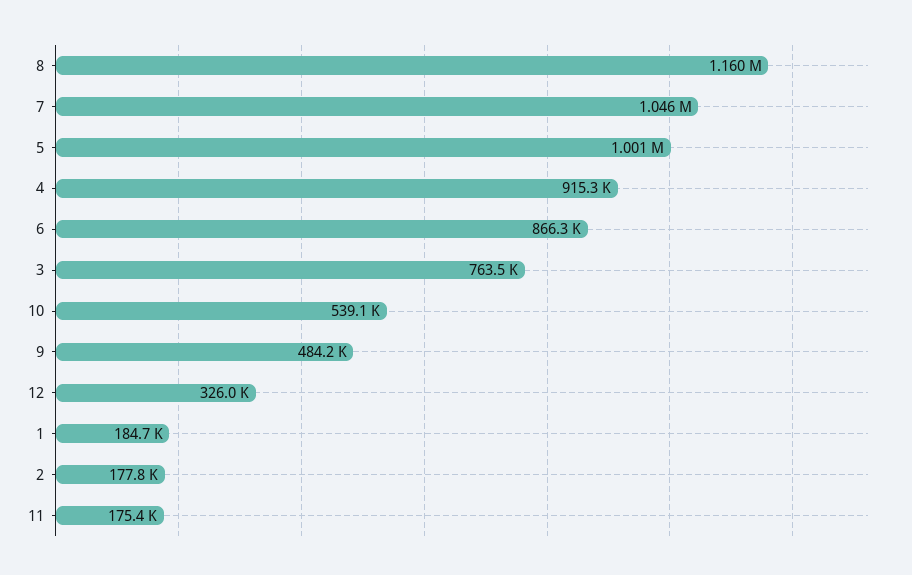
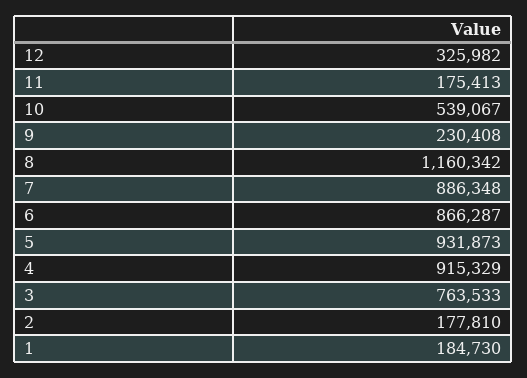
7: 1046000 -> 886348
5: 1001000 -> 931873
9: 484200 -> 230408

